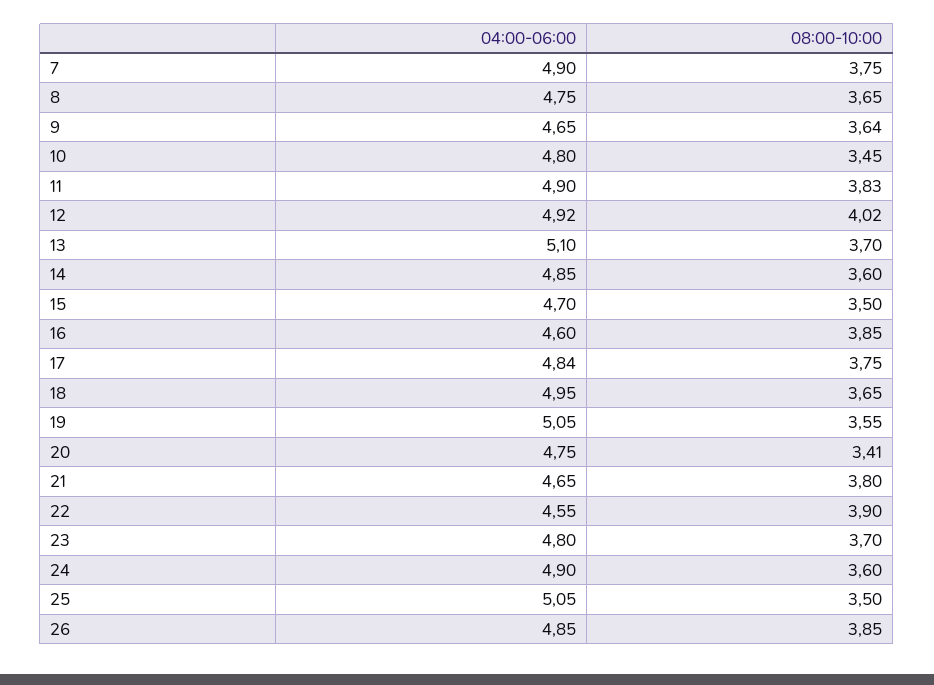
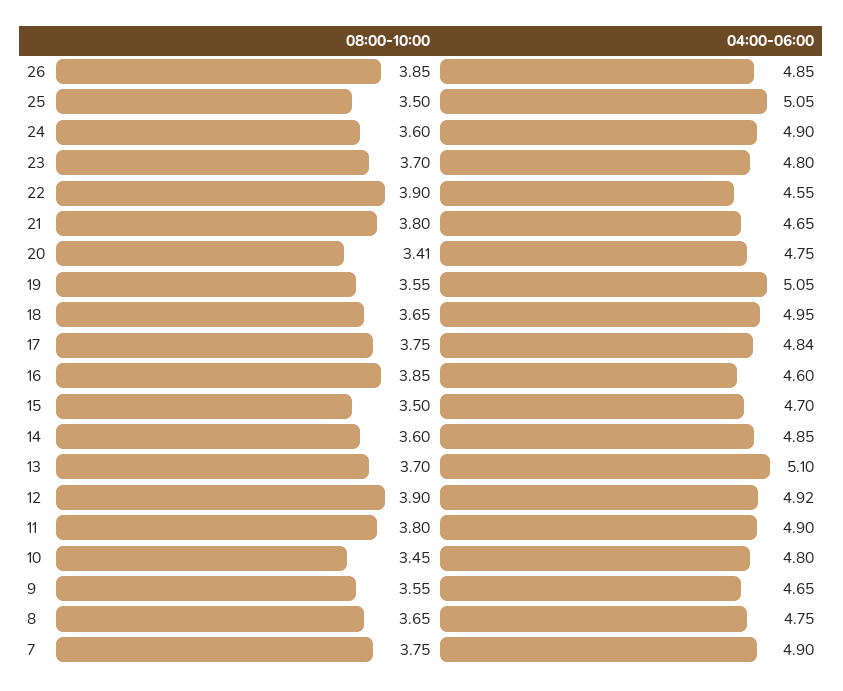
08:00-10:00, 9: 3.64 -> 3.55
08:00-10:00, 11: 3.83 -> 3.8
08:00-10:00, 12: 4.02 -> 3.9

